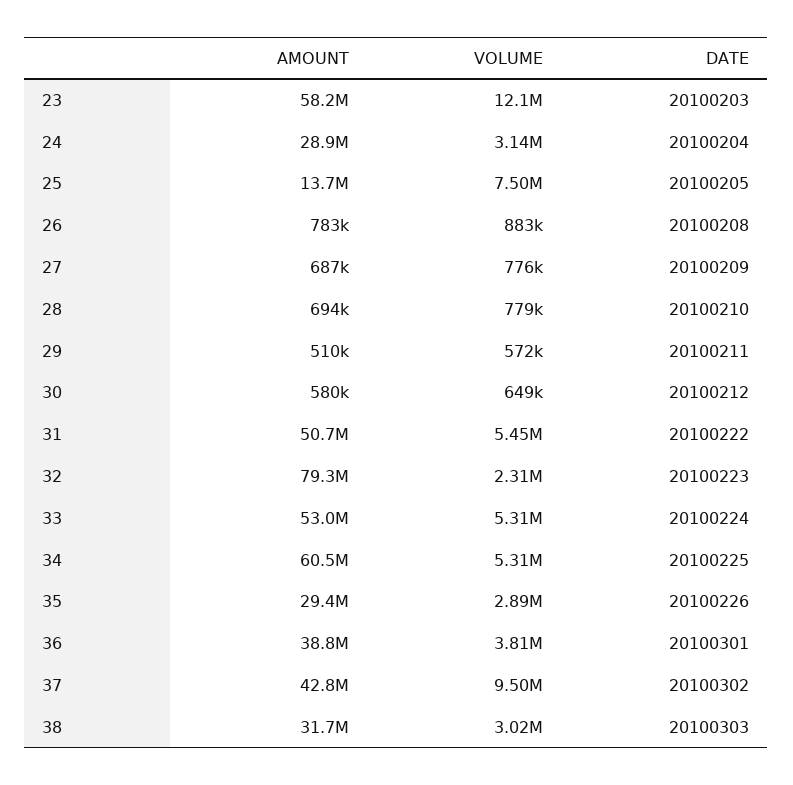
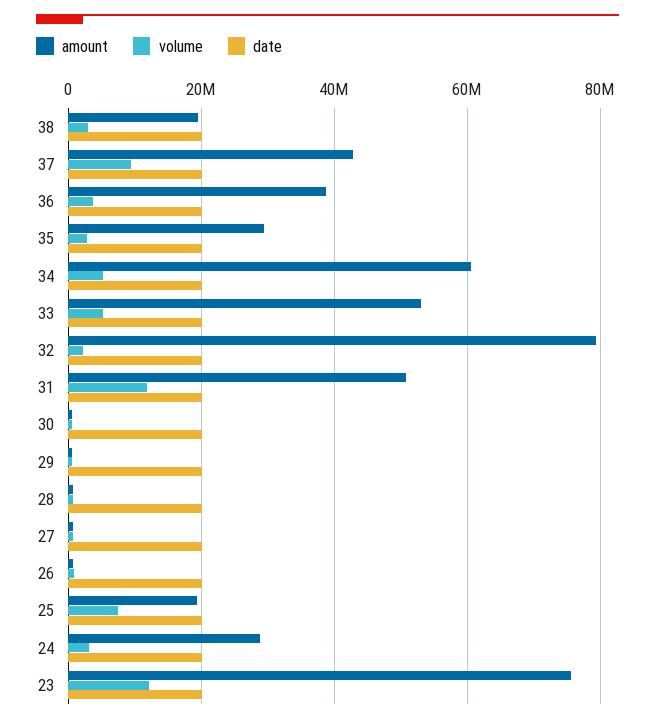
AMOUNT, 23: 58200000 -> 76000000
AMOUNT, 25: 13700000 -> 20000000
VOLUME, 31: 5450000 -> 12000000
AMOUNT, 38: 31700000 -> 20000000

